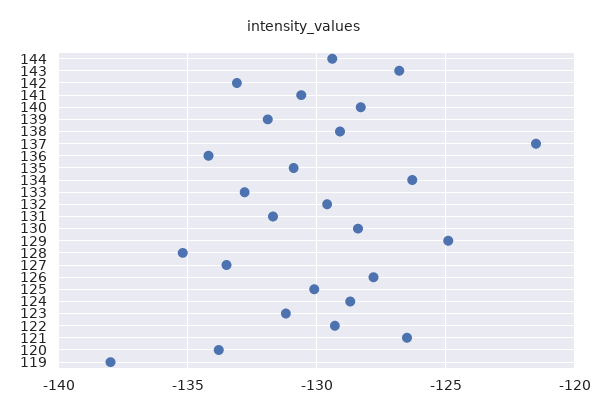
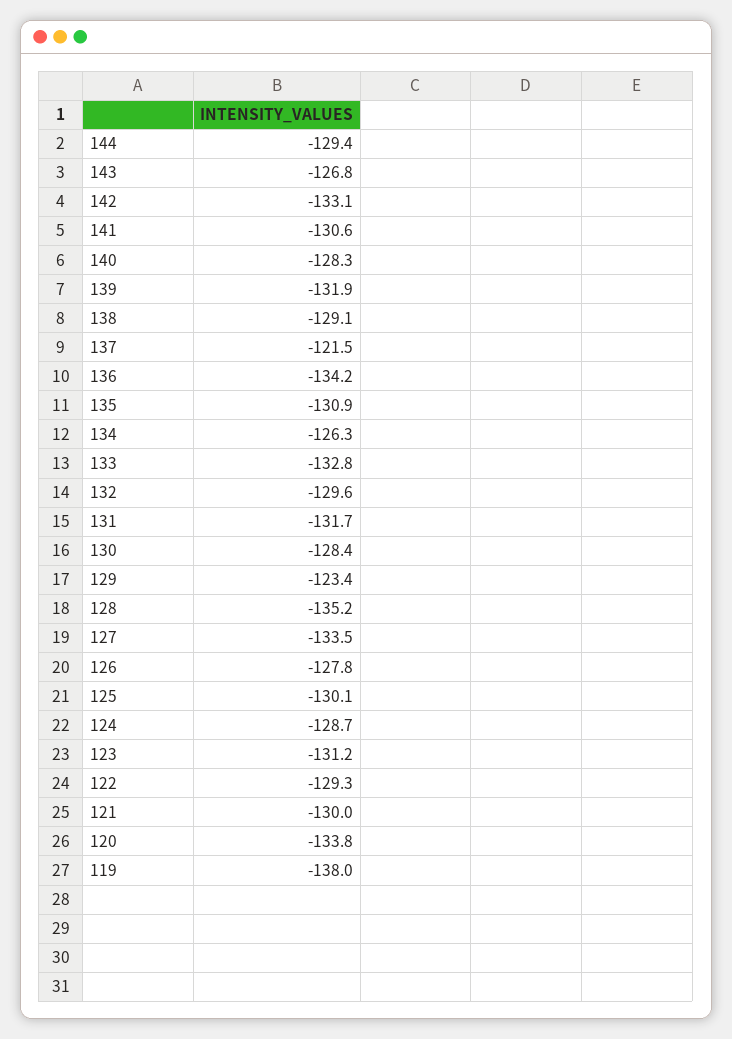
129: -125 -> -123.4
121: -126.5 -> -130

